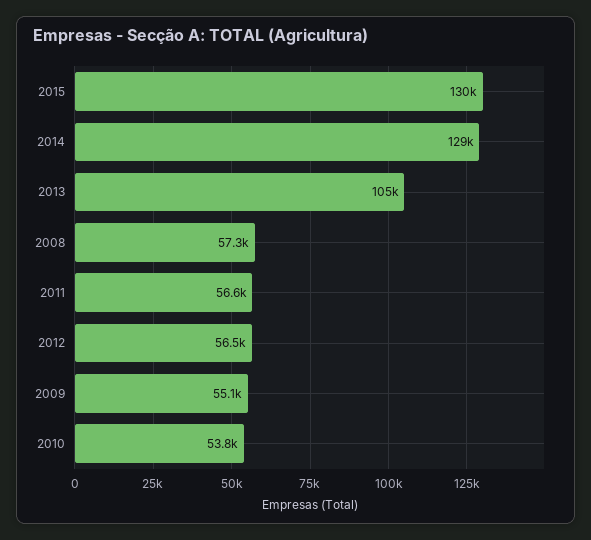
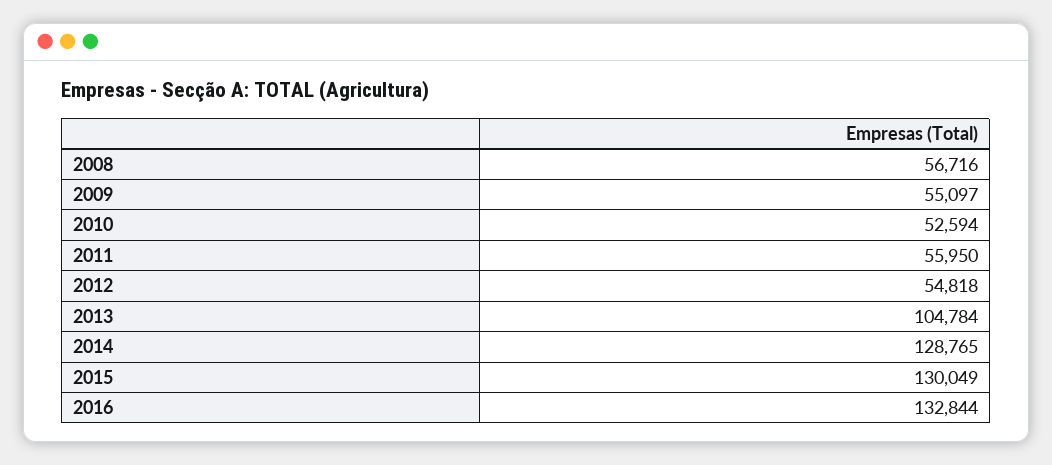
2008: 57300 -> 56716
2011: 56600 -> 55950
2012: 56500 -> 54818
2010: 53800 -> 52594
2016: none -> 132844

